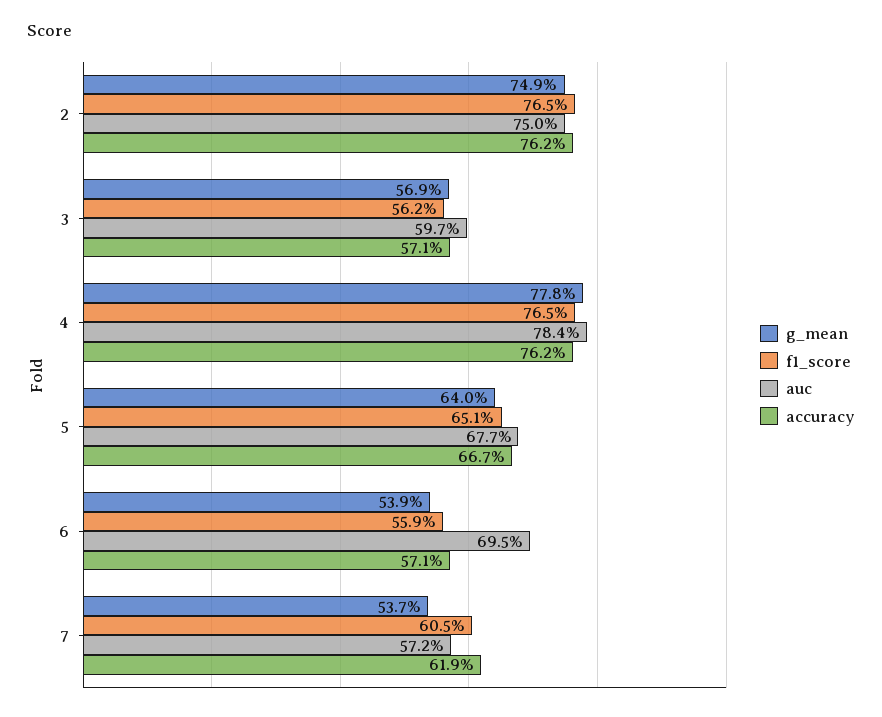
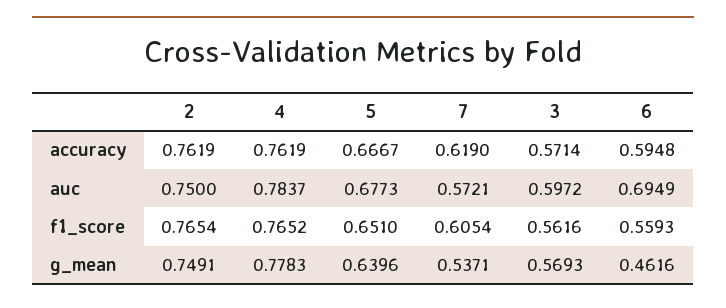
g_mean, 6: 0.539 -> 0.4616
accuracy, 6: 0.571 -> 0.5948

